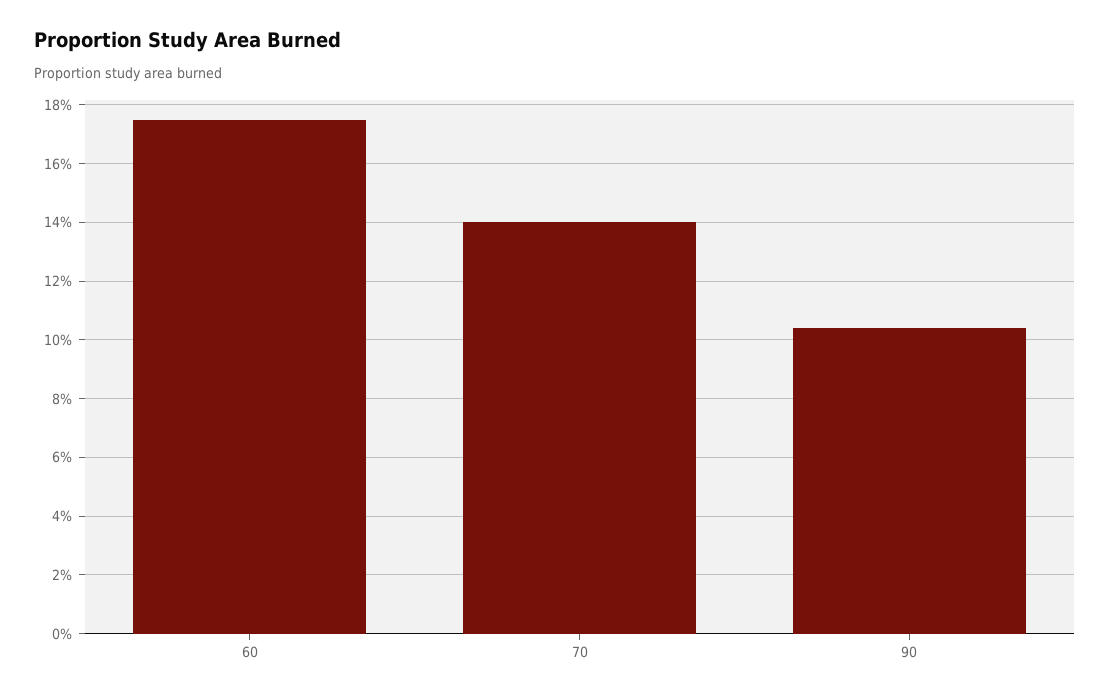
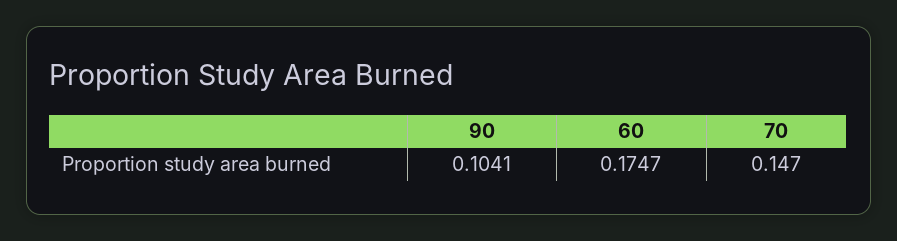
70: 0.14 -> 0.147

